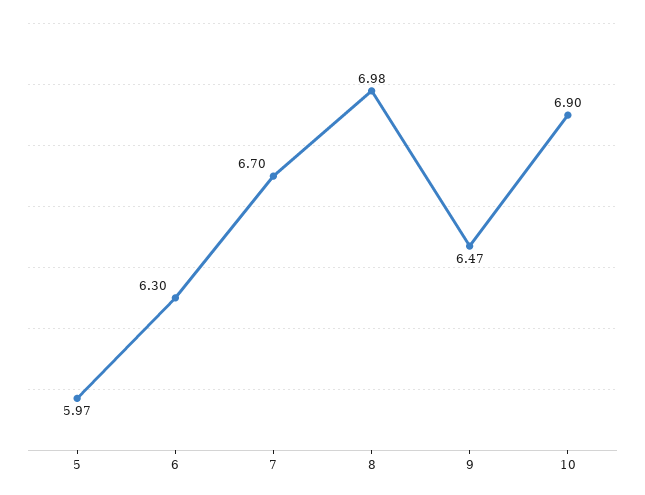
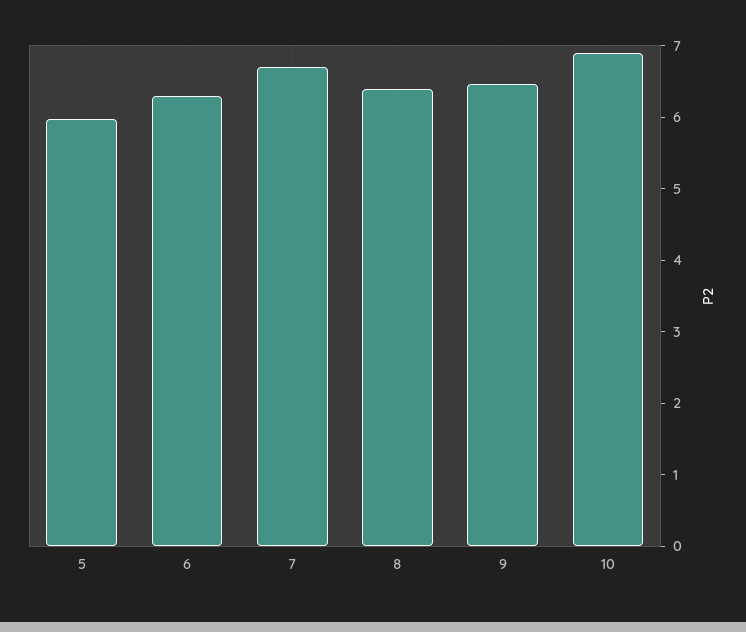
8: 6.98 -> 6.4

